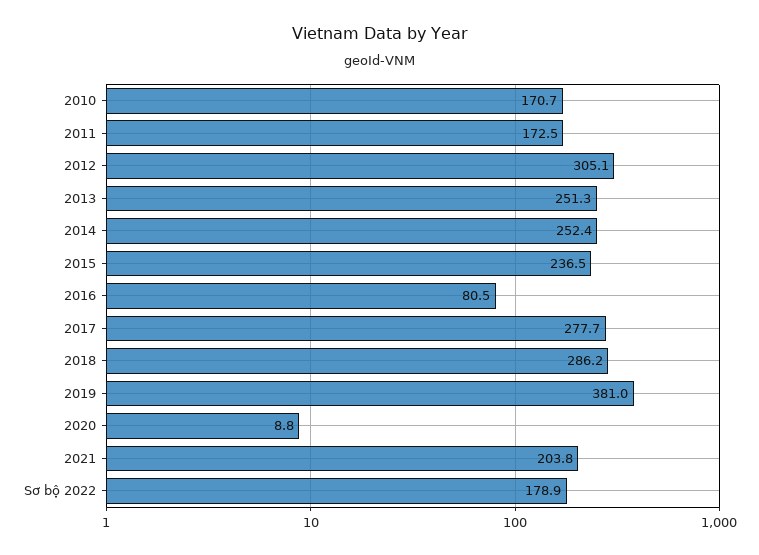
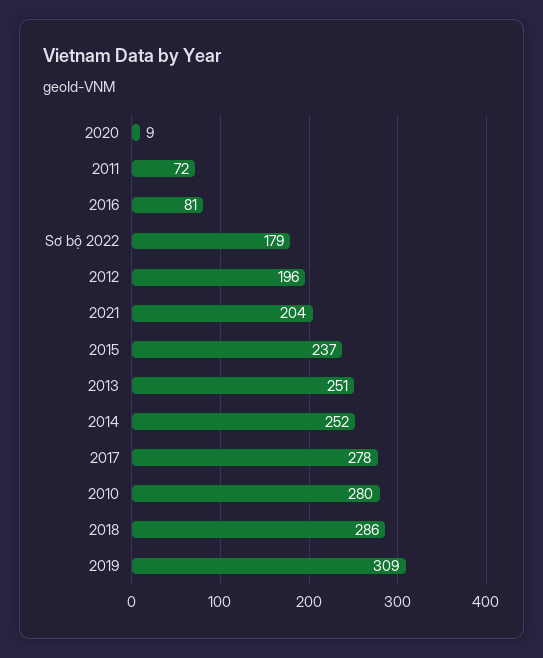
2010: 170.7 -> 280
2011: 172.5 -> 72
2012: 305.1 -> 196
2019: 381 -> 309

